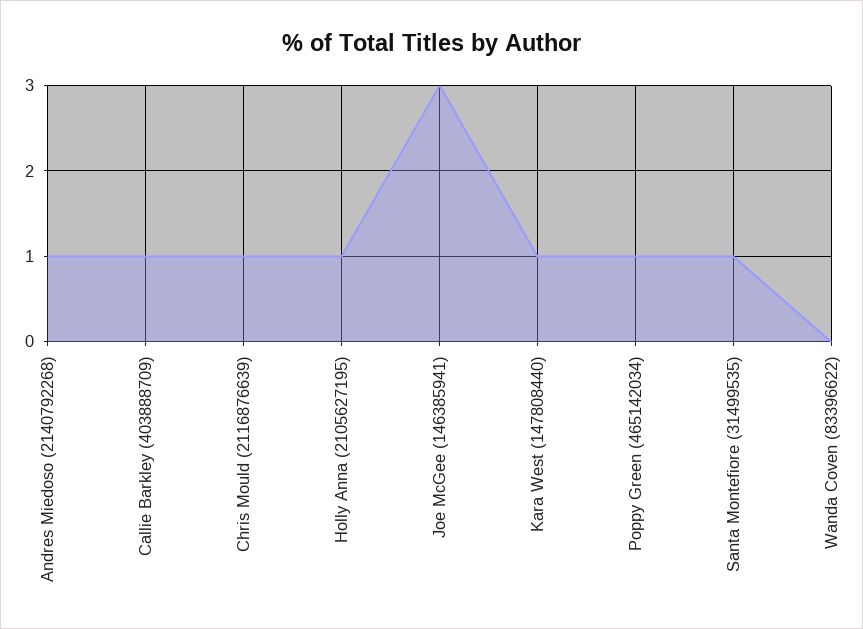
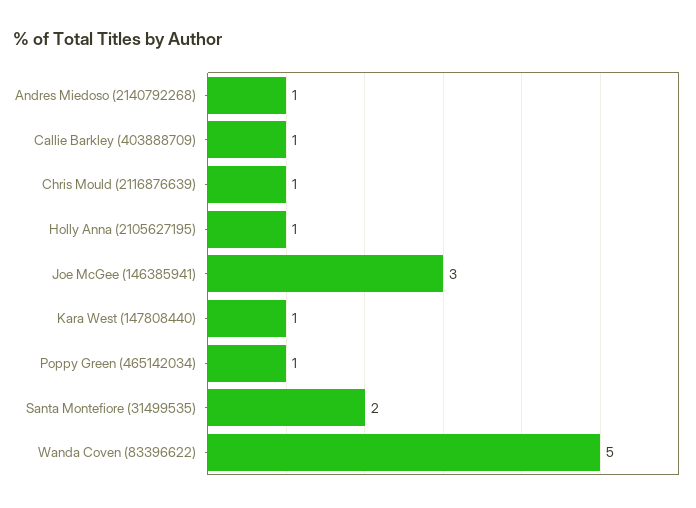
Santa Montefiore (31499535): 1 -> 2
Wanda Coven (83396622): 0 -> 5

